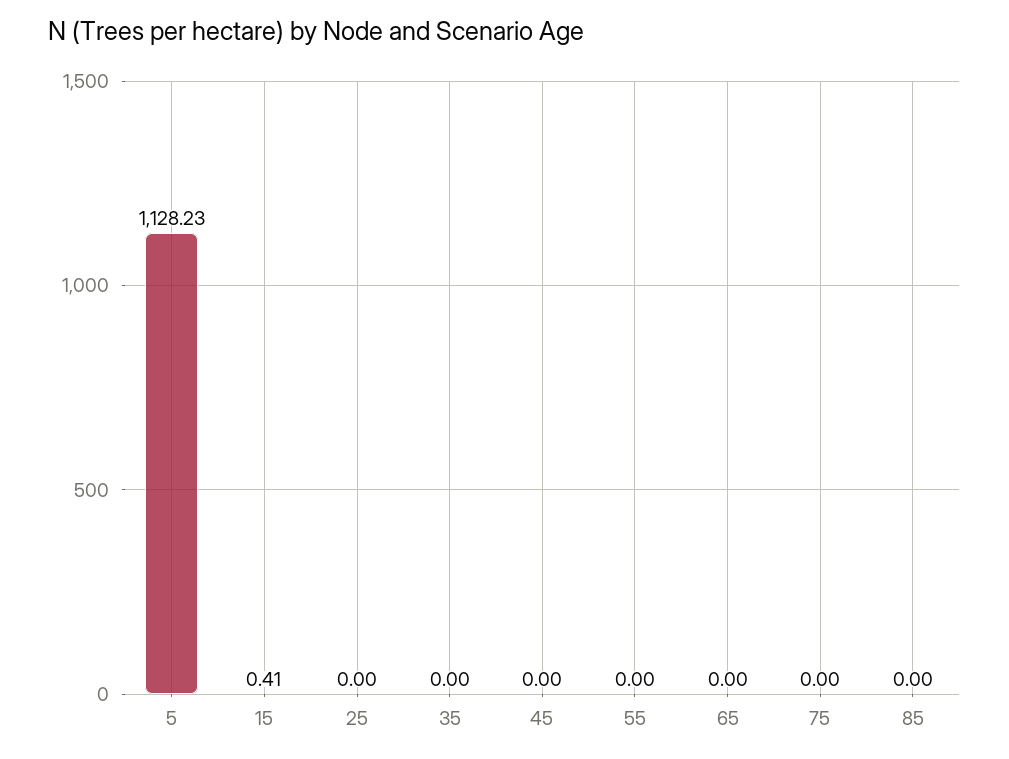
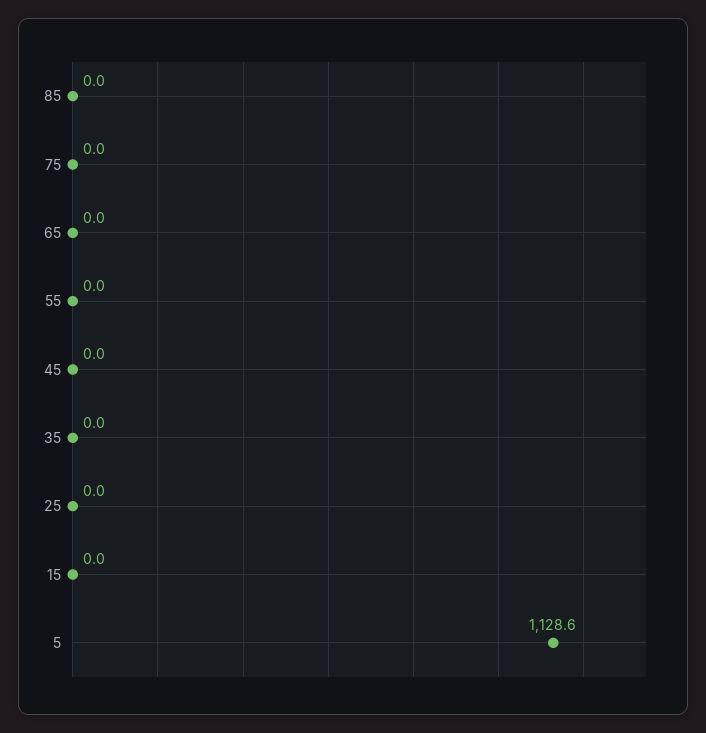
5: 1128.23 -> 1128.6
15: 0.41 -> 0

